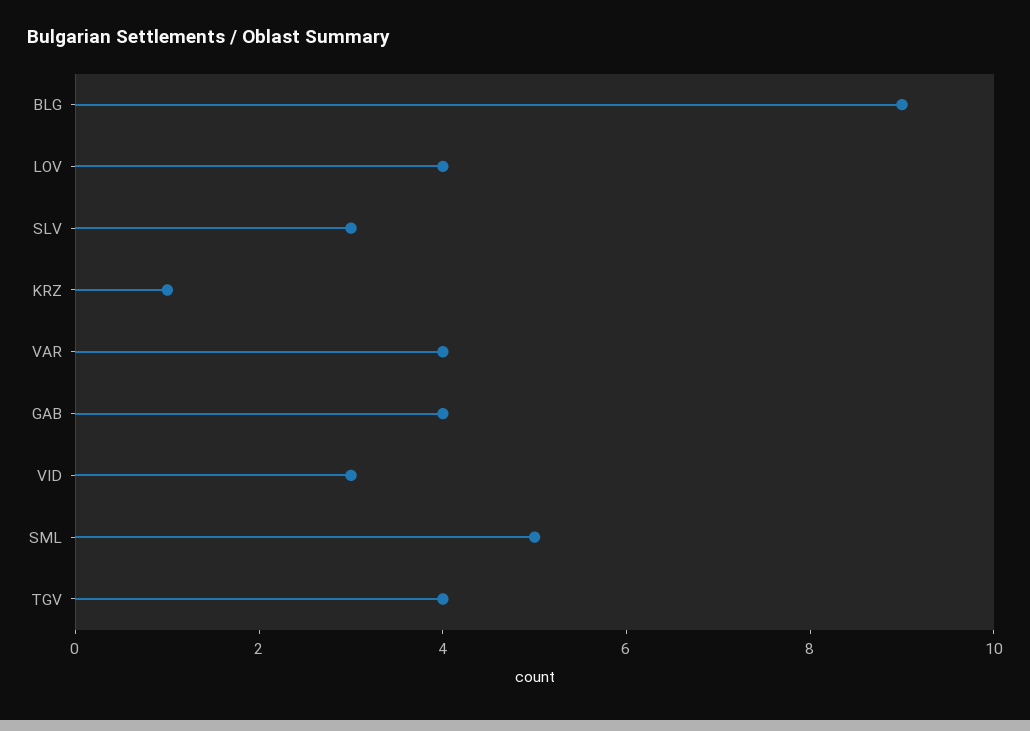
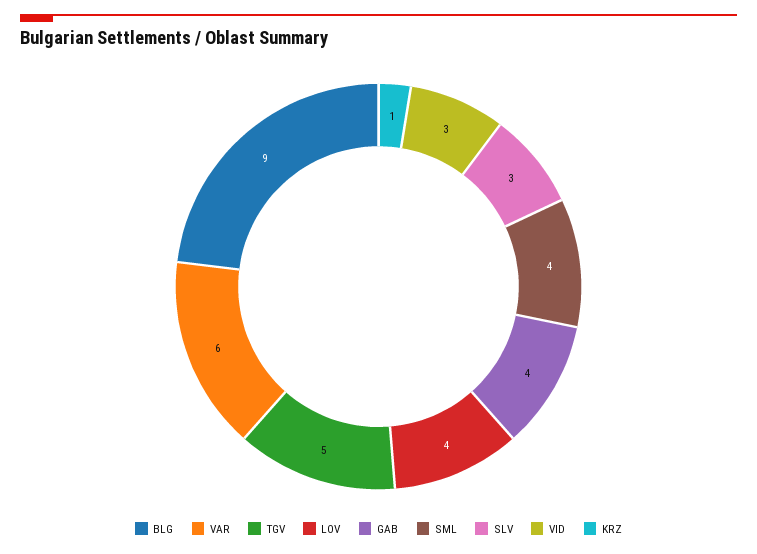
VAR: 4 -> 6
SML: 5 -> 4
TGV: 4 -> 5

